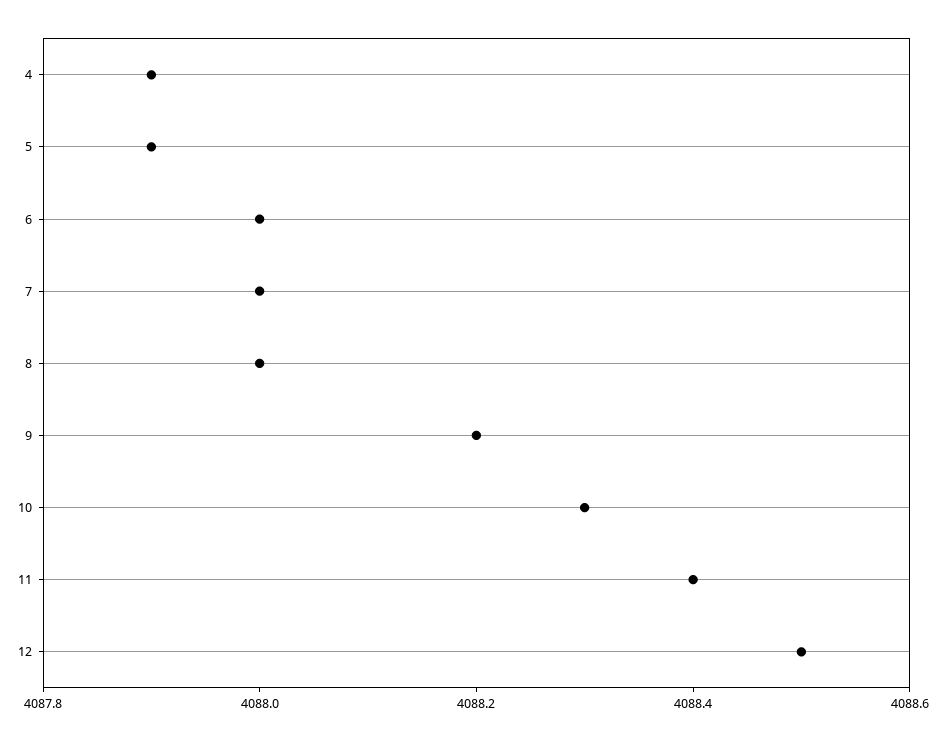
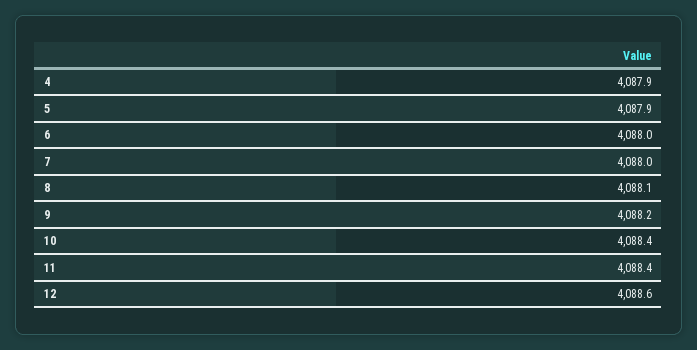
8: 4088 -> 4088.1
10: 4088.3 -> 4088.4
12: 4088.5 -> 4088.6

